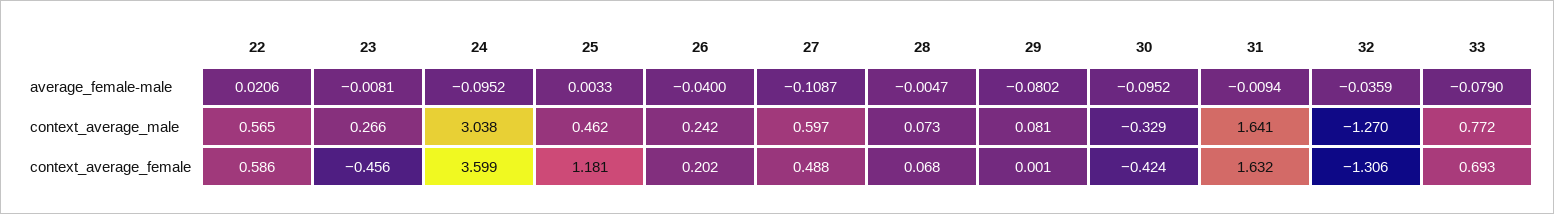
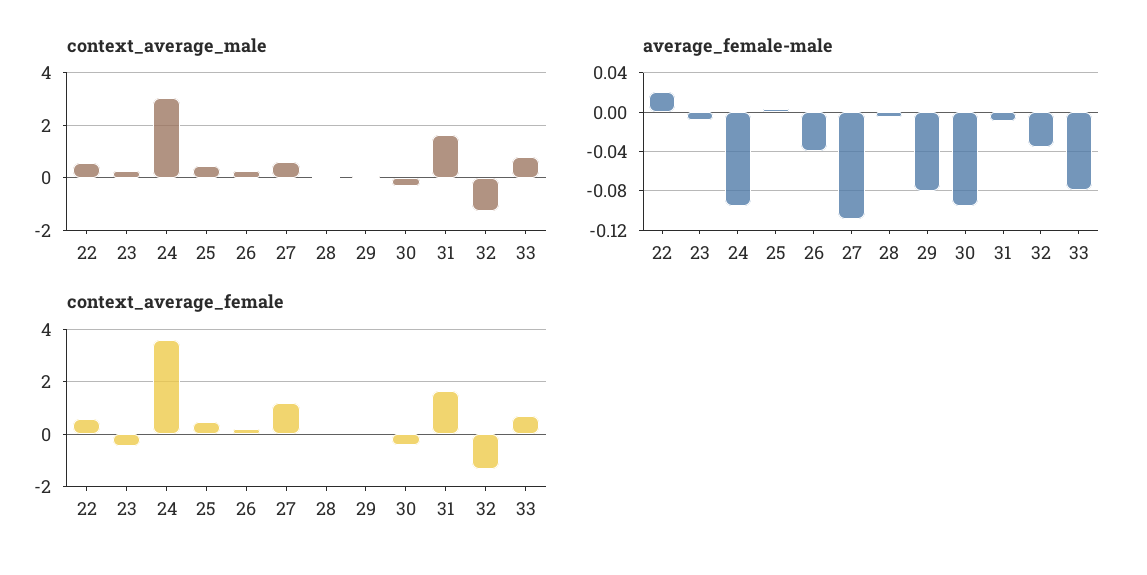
context_average_female, 25: 1.181 -> 0.5
context_average_female, 27: 0.488 -> 1.25

